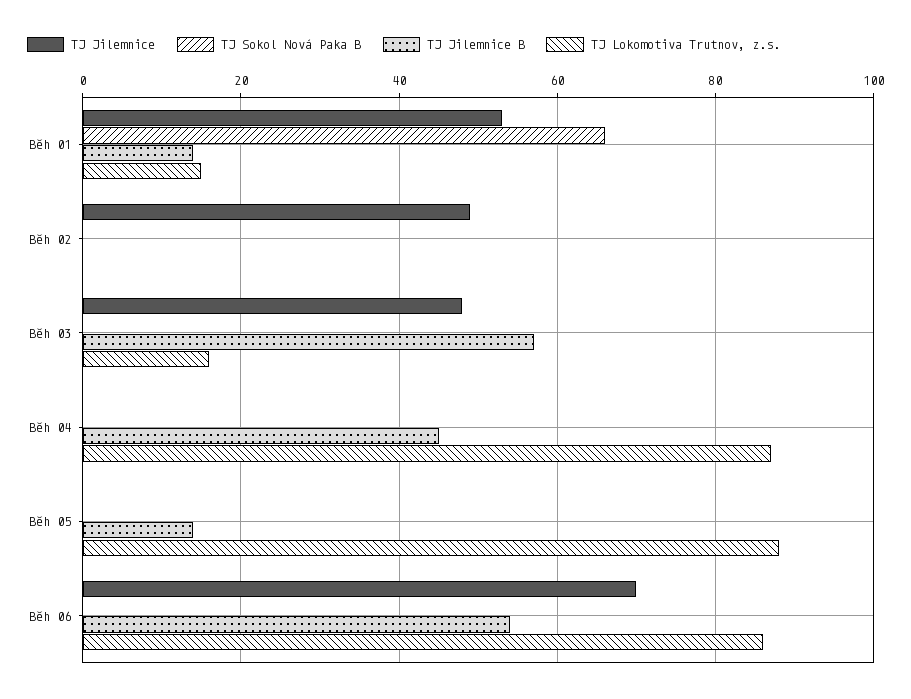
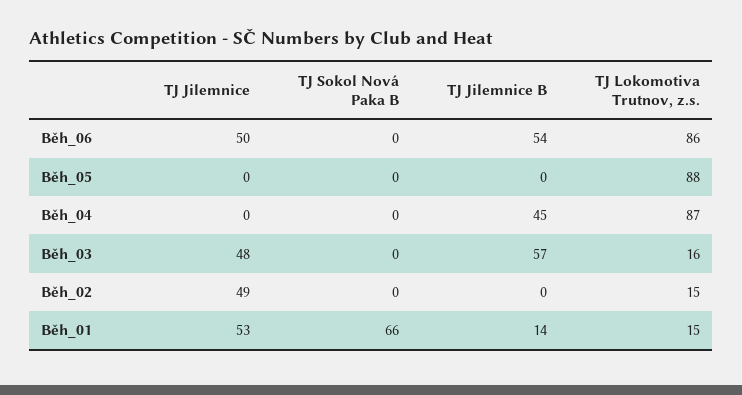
TJ Lokomotiva Trutnov, z.s., Běh 02: 0 -> 15
TJ Jilemnice B, Běh 05: 15 -> 0
TJ Jilemnice, Běh 06: 70 -> 50

